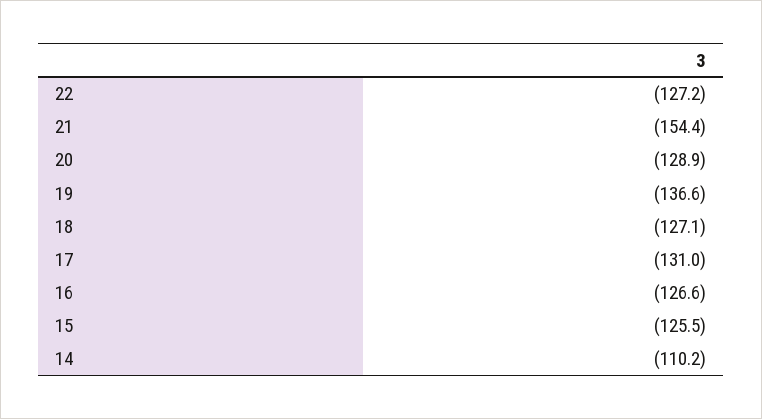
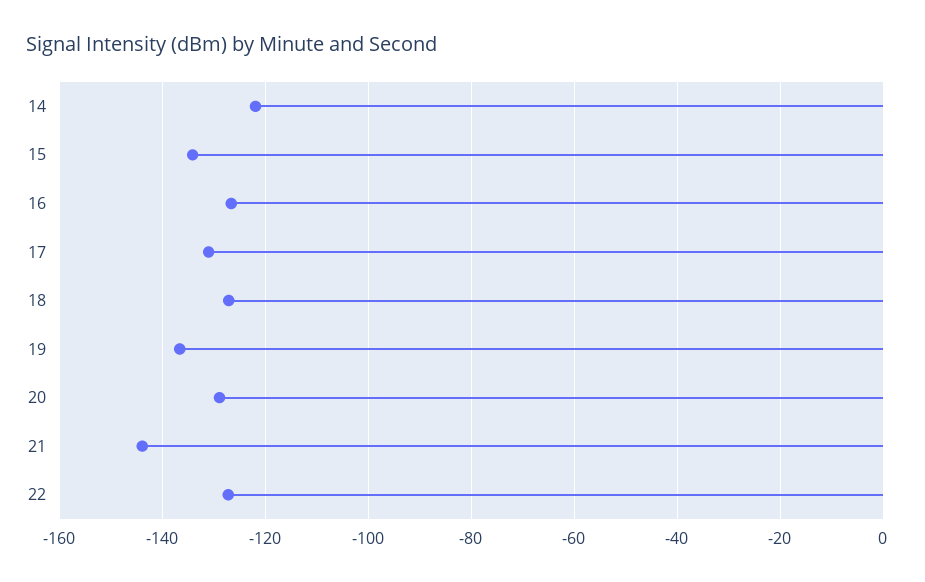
21: -154.4 -> -144
15: -125.5 -> -134
14: -110.2 -> -122

